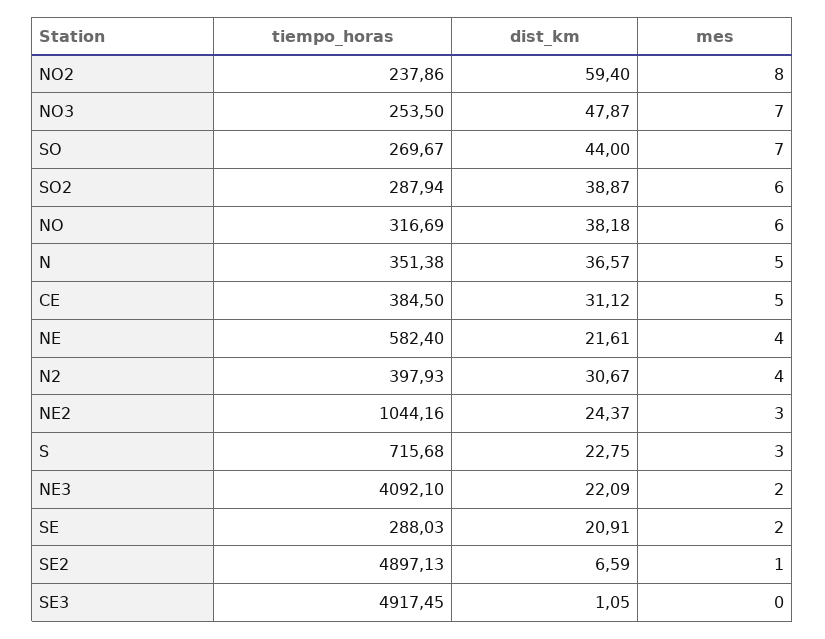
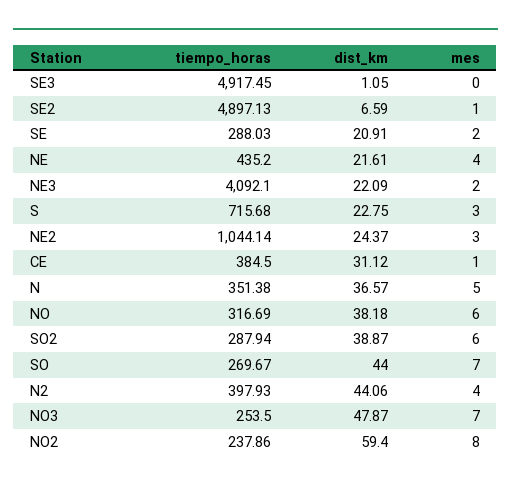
mes, CE: 5 -> 1
tiempo_horas, NE: 582.4 -> 435.2
dist_km, N2: 30.67 -> 44.06
tiempo_horas, NE2: 1044.16 -> 1044.14

